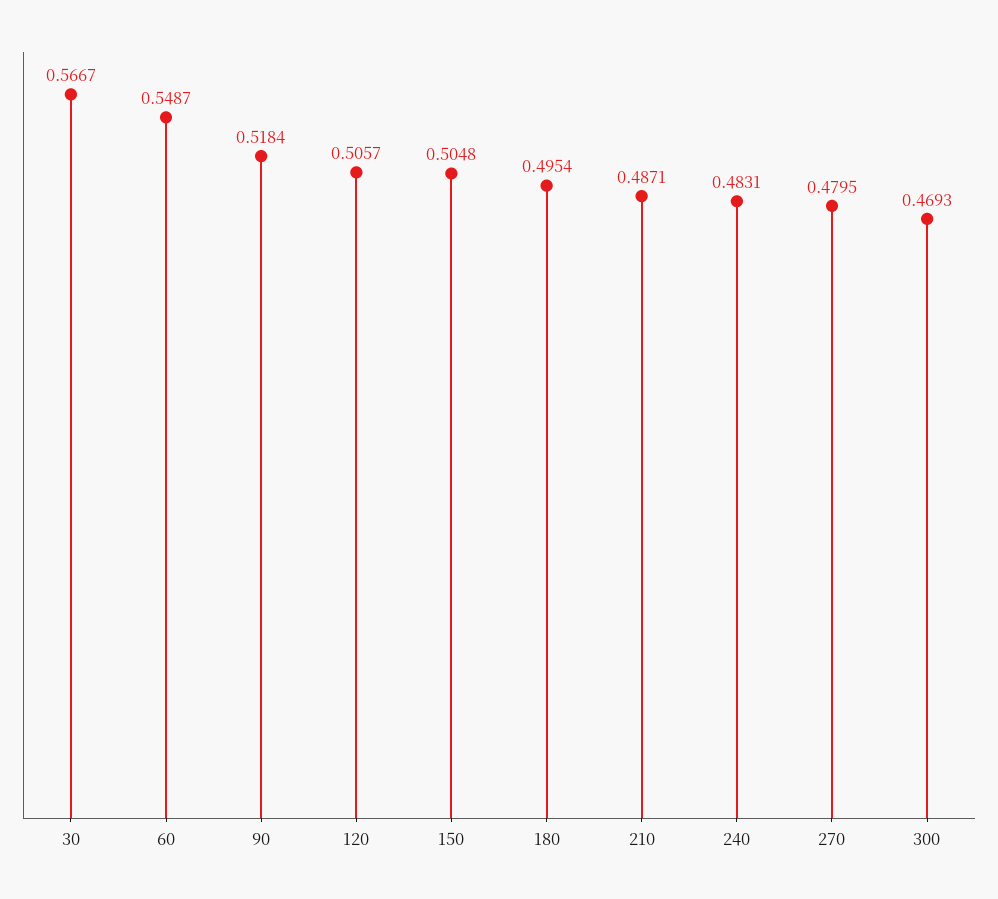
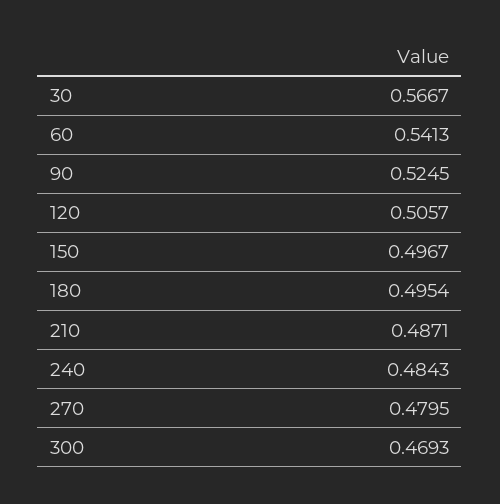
60: 0.5487 -> 0.5413
90: 0.5184 -> 0.5245
150: 0.5048 -> 0.4967
240: 0.4831 -> 0.4843

